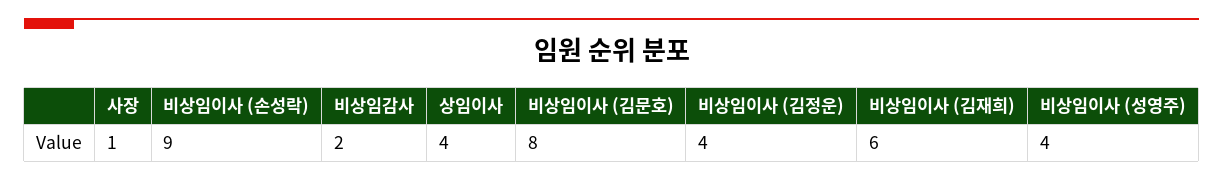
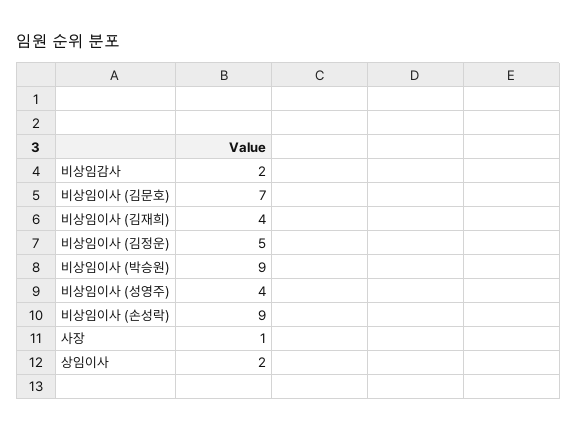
상임이사: 4 -> 2
비상임이사 (김문호): 8 -> 7
비상임이사 (김정운): 4 -> 5
비상임이사 (김재희): 6 -> 4
비상임이사 (박승원): none -> 9

